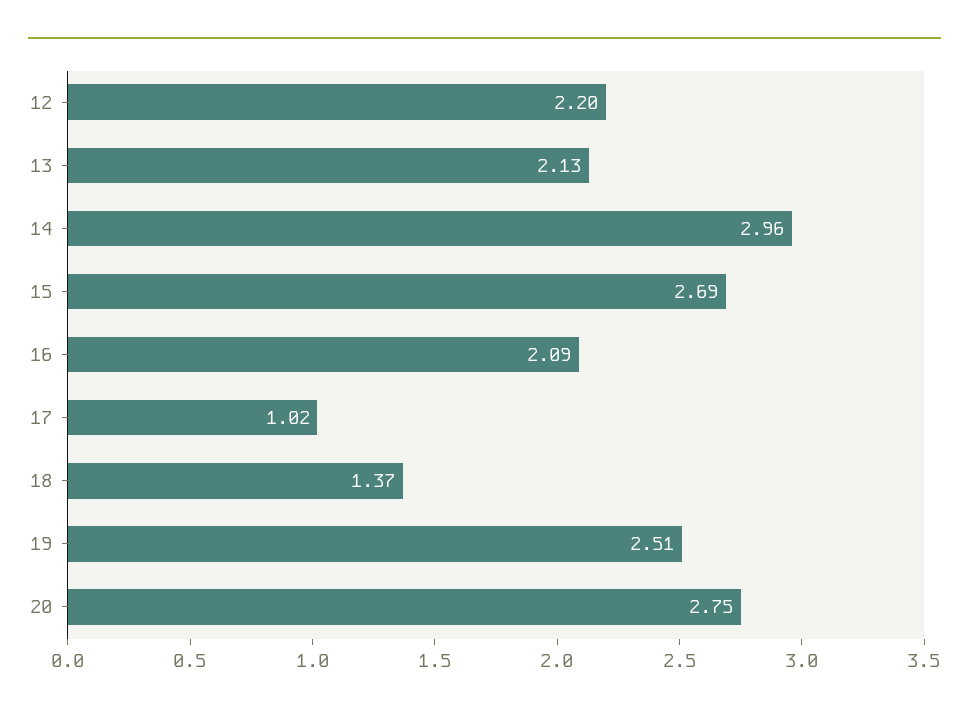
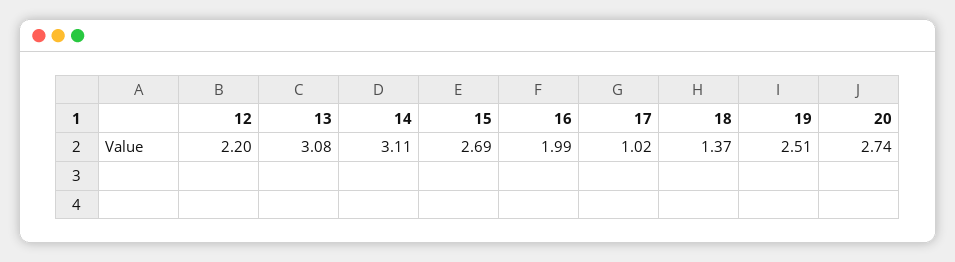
13: 2.13 -> 3.08
14: 2.96 -> 3.11
16: 2.09 -> 1.99
20: 2.75 -> 2.74

